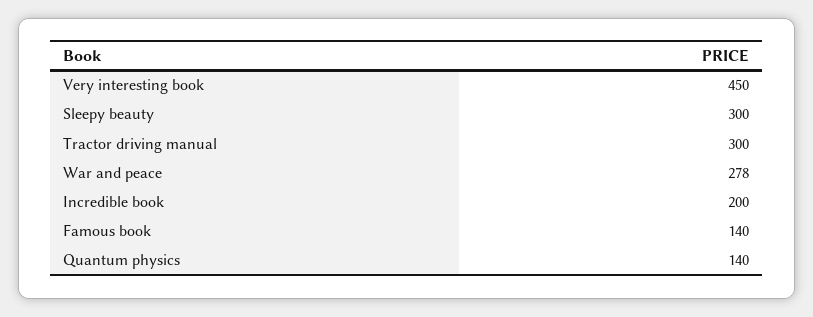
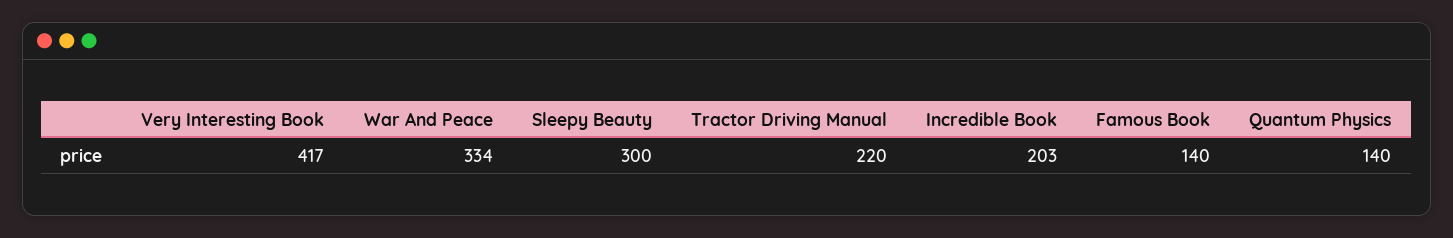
Very interesting book: 450 -> 417
Tractor driving manual: 300 -> 220
War and peace: 278 -> 334
Incredible book: 200 -> 203

